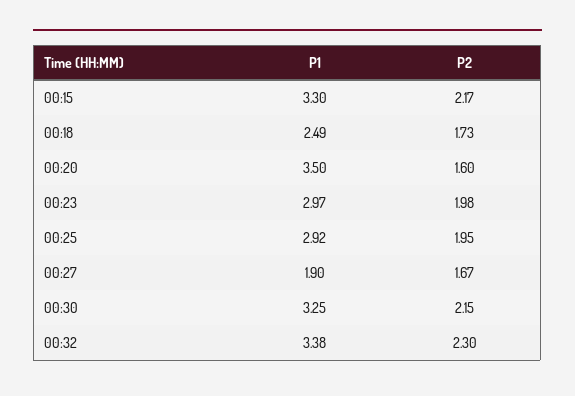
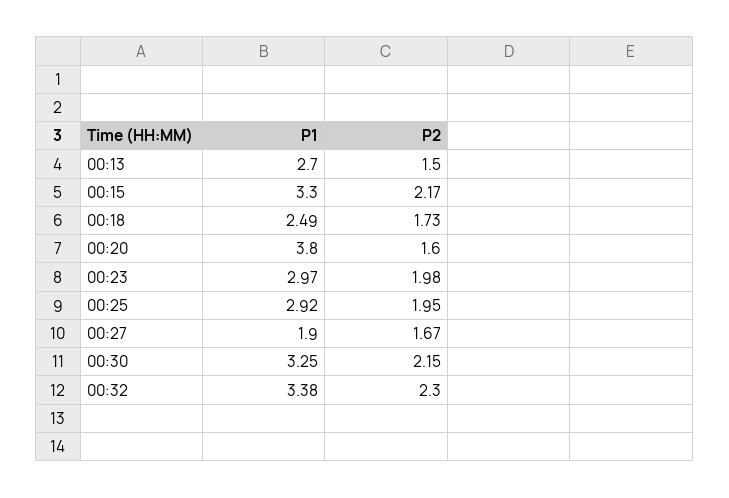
P1, 00:20: 3.5 -> 3.8
P1, 00:13: none -> 2.7
P2, 00:13: none -> 1.5

